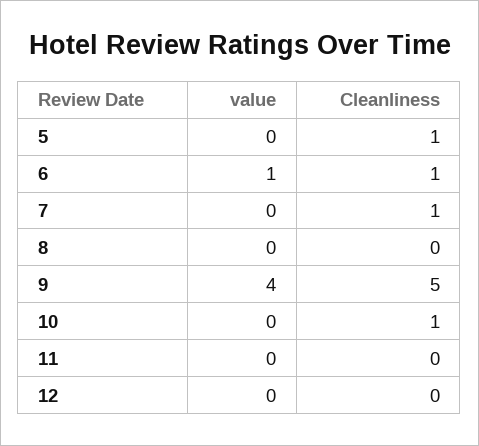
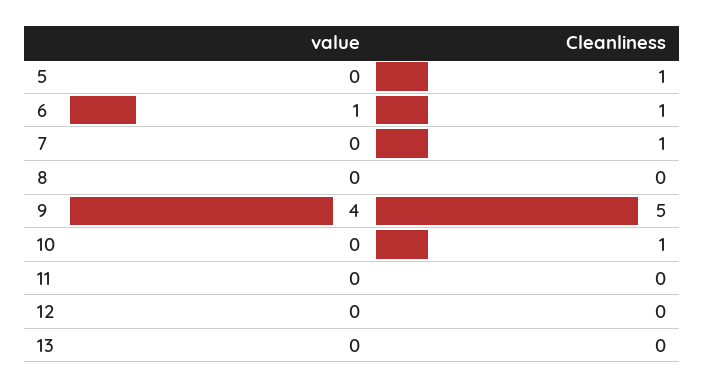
value, 13: none -> 0
Cleanliness, 13: none -> 0

